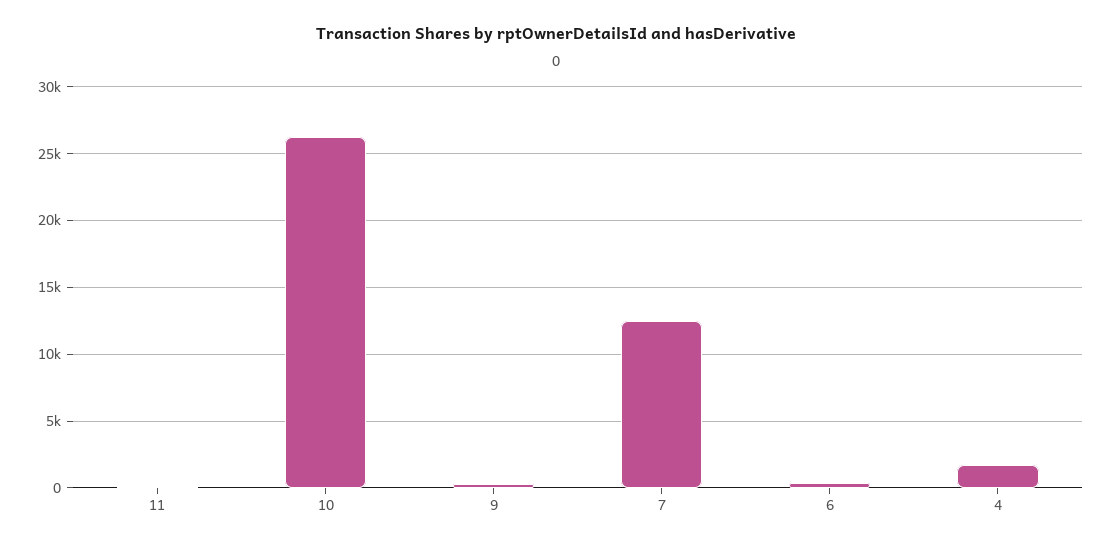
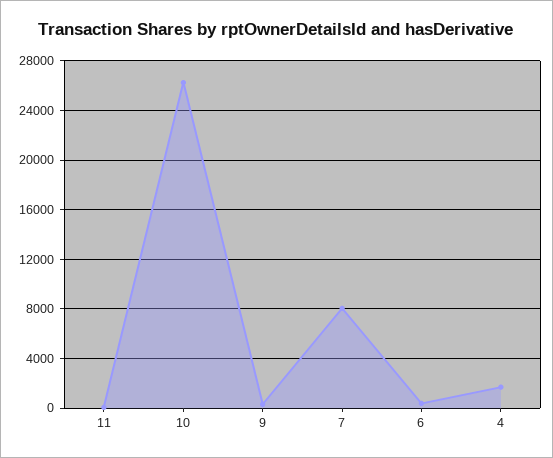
7: 12500 -> 8000

